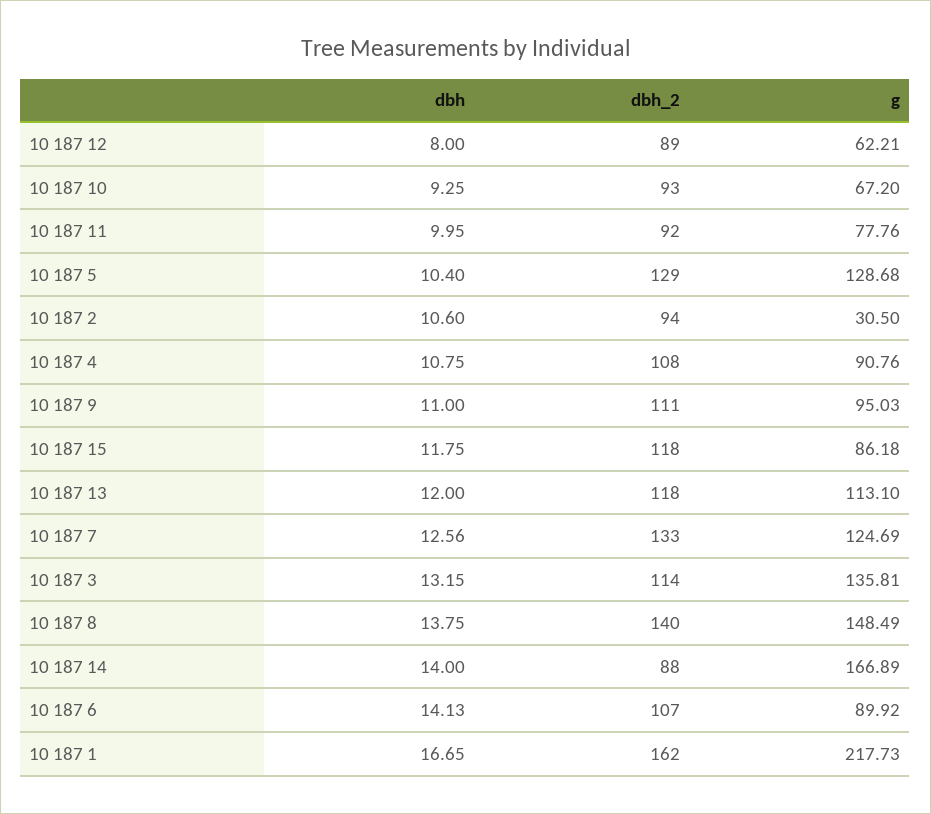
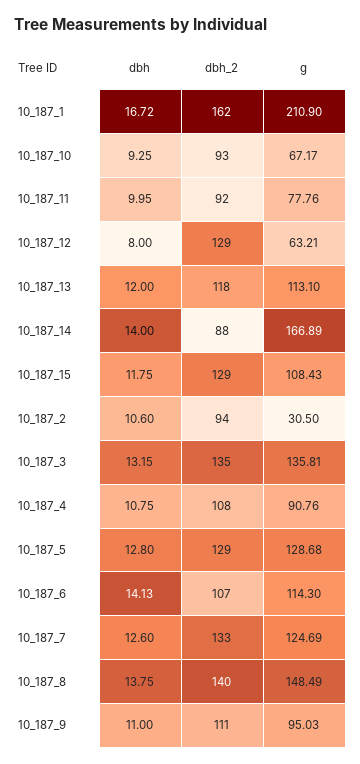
dbh_2, 10 187 12: 89 -> 129
g, 10 187 12: 62.21 -> 63.21
g, 10 187 10: 67.2 -> 67.17
dbh, 10 187 5: 10.4 -> 12.8
dbh_2, 10 187 15: 118 -> 129
g, 10 187 15: 86.18 -> 108.43
dbh, 10 187 7: 12.56 -> 12.6
dbh_2, 10 187 3: 114 -> 135
g, 10 187 6: 89.92 -> 114.3
dbh, 10 187 1: 16.65 -> 16.72
g, 10 187 1: 217.73 -> 210.9

